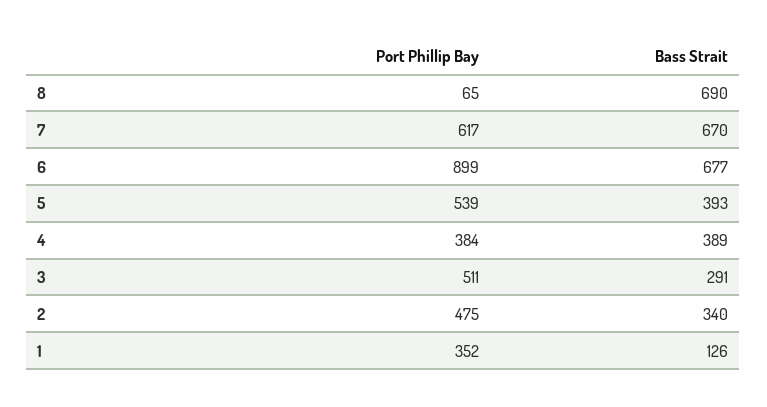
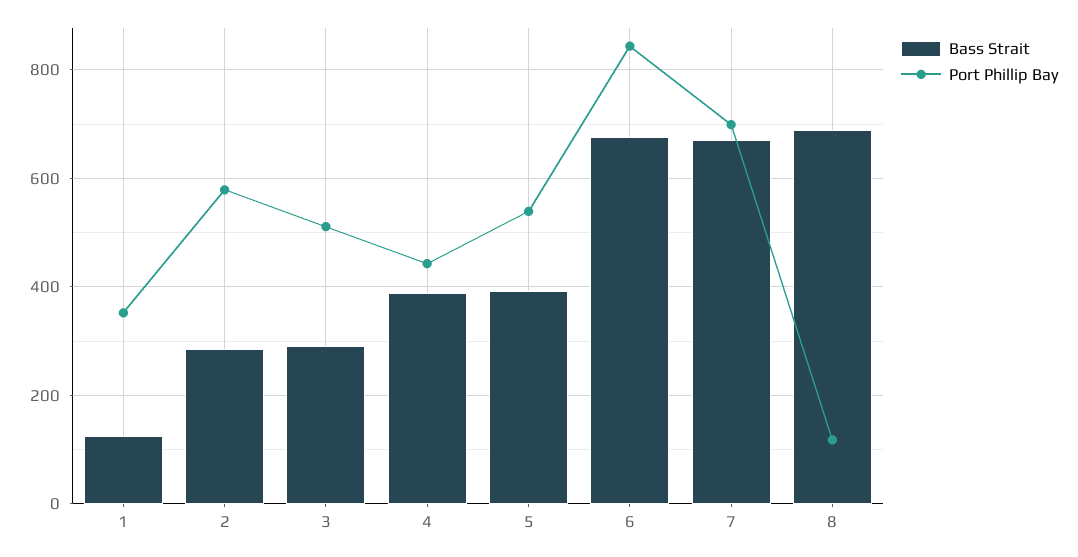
Port Phillip Bay, 8: 65 -> 120
Port Phillip Bay, 7: 617 -> 700
Port Phillip Bay, 6: 899 -> 840
Port Phillip Bay, 4: 384 -> 440
Port Phillip Bay, 2: 475 -> 580
Bass Strait, 2: 340 -> 280

